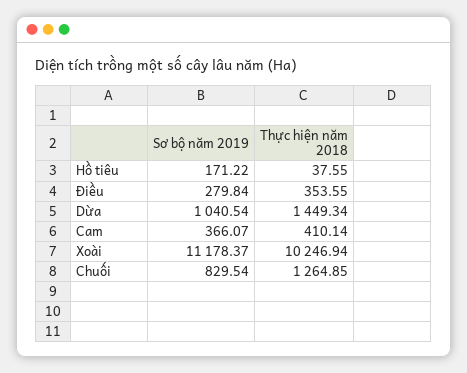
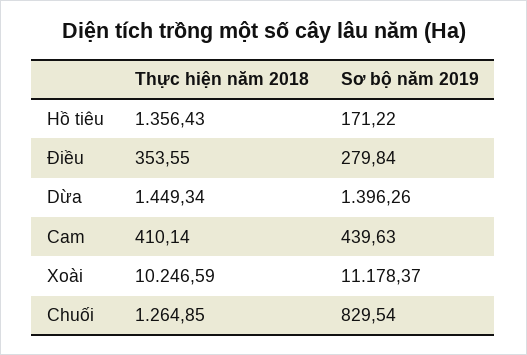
Thực hiện năm 2018, Hồ tiêu: 37.55 -> 1356.43
Sơ bộ năm 2019, Dừa: 1040.54 -> 1396.26
Sơ bộ năm 2019, Cam: 366.07 -> 439.63
Thực hiện năm 2018, Xoài: 10246.94 -> 10246.59

